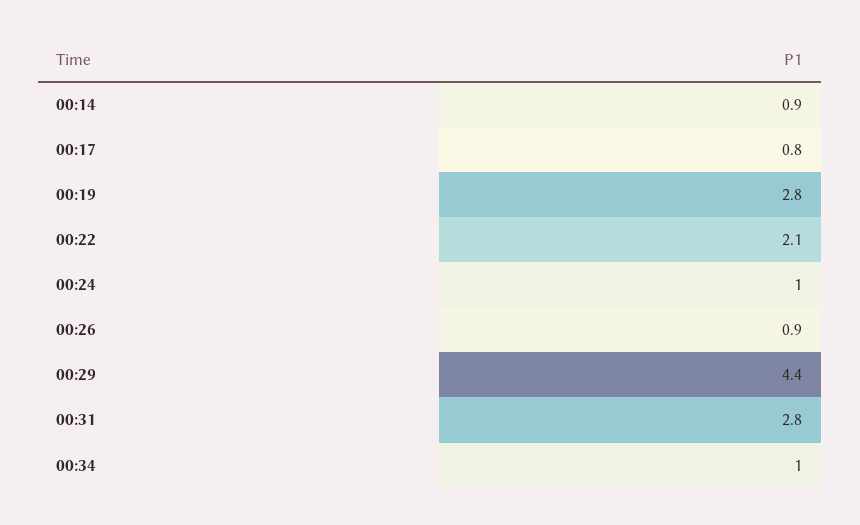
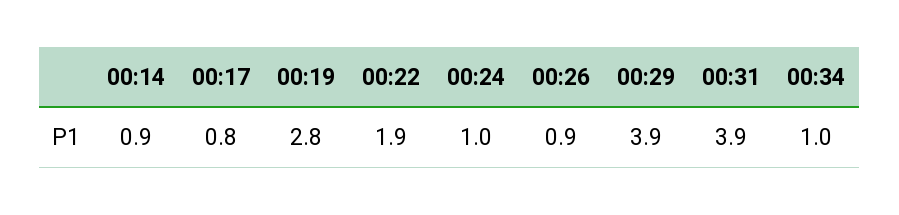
00:22: 2.1 -> 1.9
00:29: 4.4 -> 3.9
00:31: 2.8 -> 3.9

